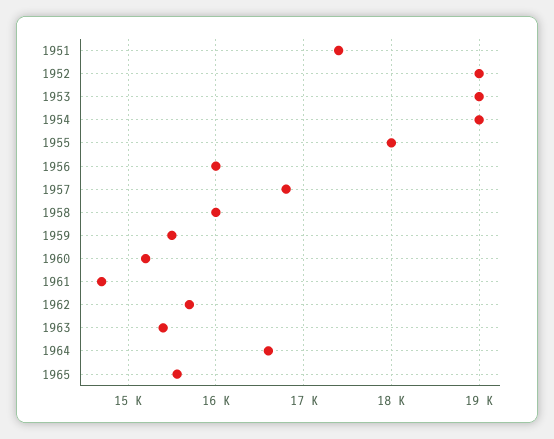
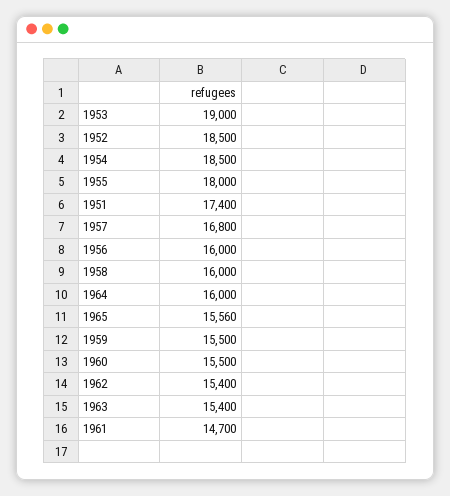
1952: 19000 -> 18500
1954: 19000 -> 18500
1960: 15200 -> 15500
1962: 15700 -> 15400
1964: 16600 -> 16000

